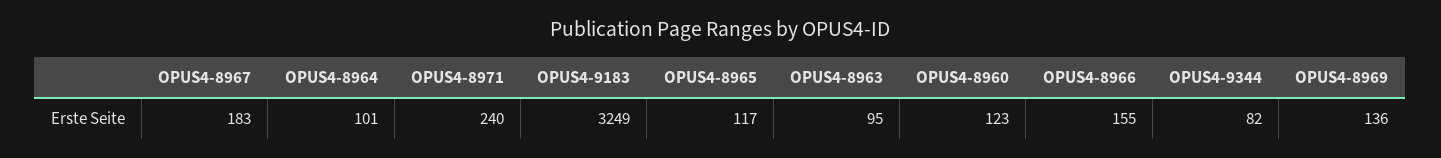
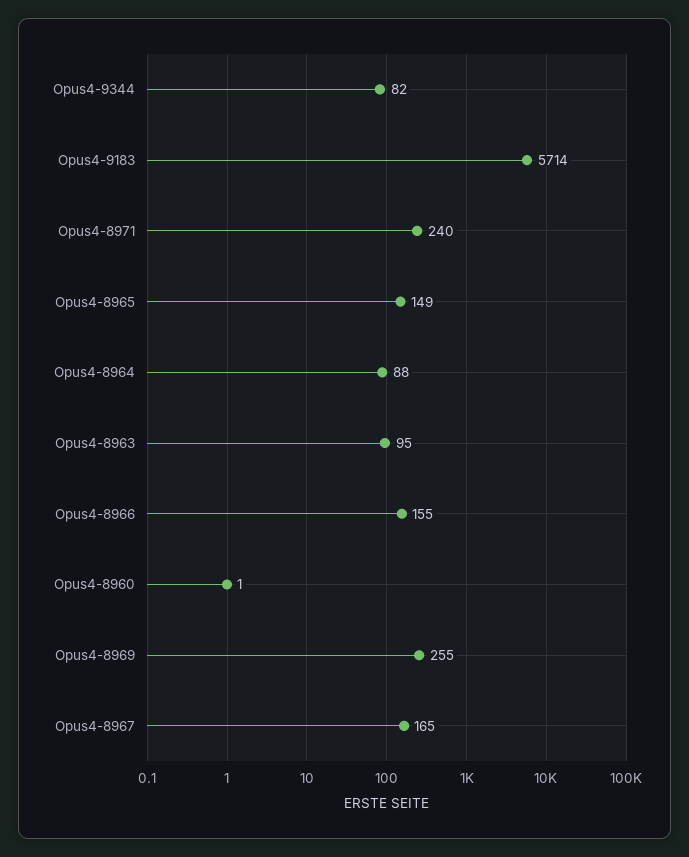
OPUS4-8967: 183 -> 165
OPUS4-8964: 101 -> 88
OPUS4-9183: 3249 -> 5714
OPUS4-8965: 117 -> 149
OPUS4-8960: 123 -> 1
OPUS4-8969: 136 -> 255

